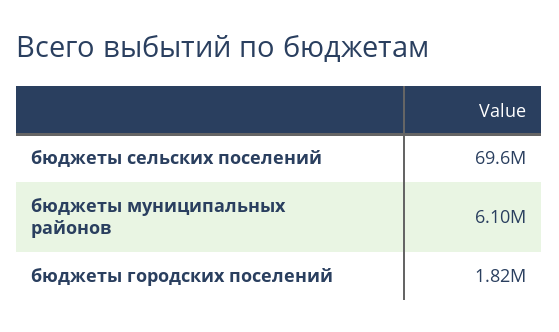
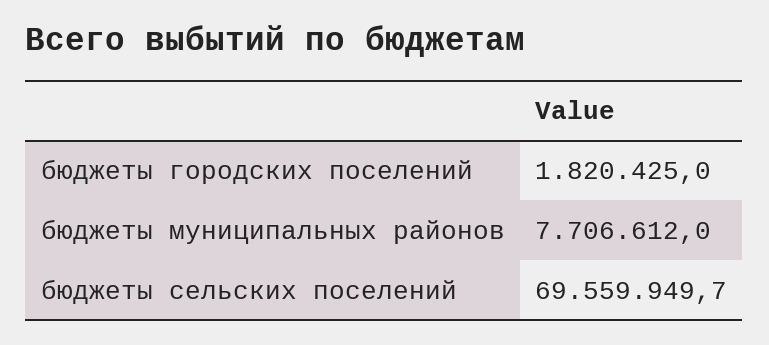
бюджеты муниципальных районов: 6100000 -> 7706612

